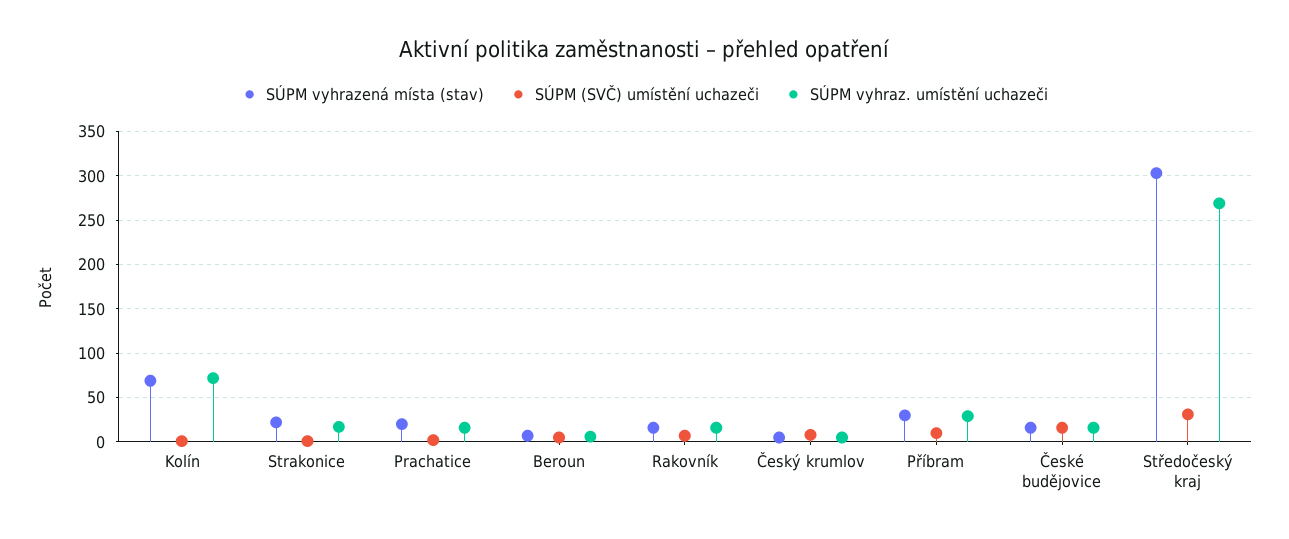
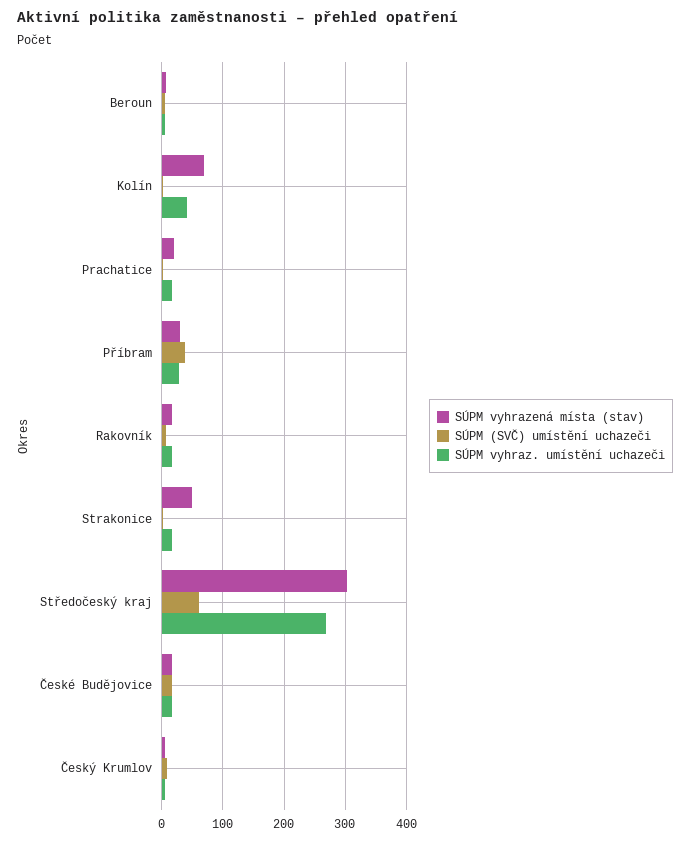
SÚPM vyhraz. umístění uchazeči, Kolín: 70 -> 40
SÚPM vyhrazená místa (stav), Strakonice: 20 -> 50
SÚPM (SVČ) umístění uchazeči, Příbram: 10 -> 40
SÚPM (SVČ) umístění uchazeči, Středočeský kraj: 30 -> 60

